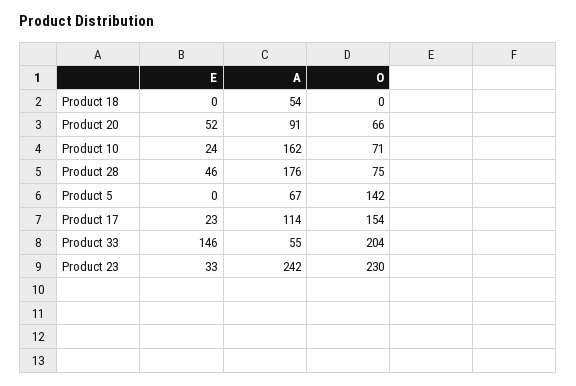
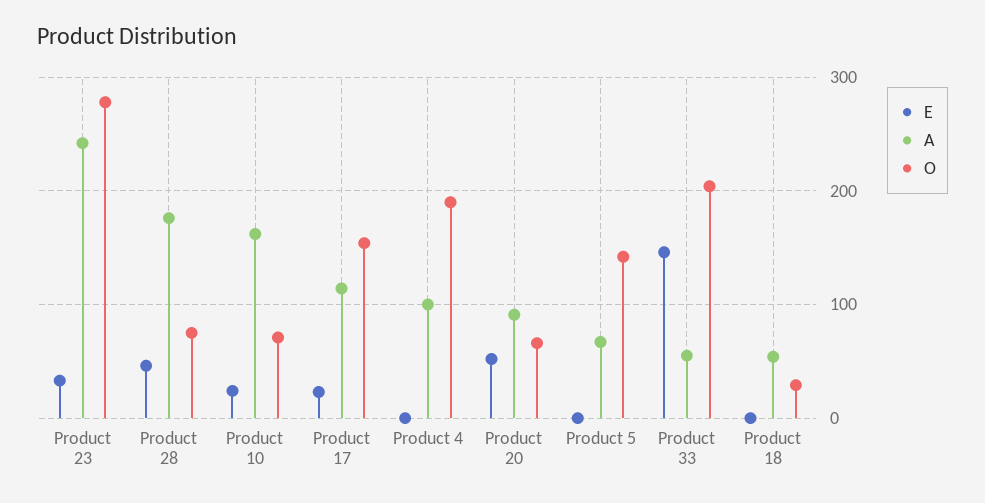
O, Product 18: 0 -> 30
O, Product 23: 230 -> 280
E, Product 4: none -> 0
A, Product 4: none -> 100
O, Product 4: none -> 190

